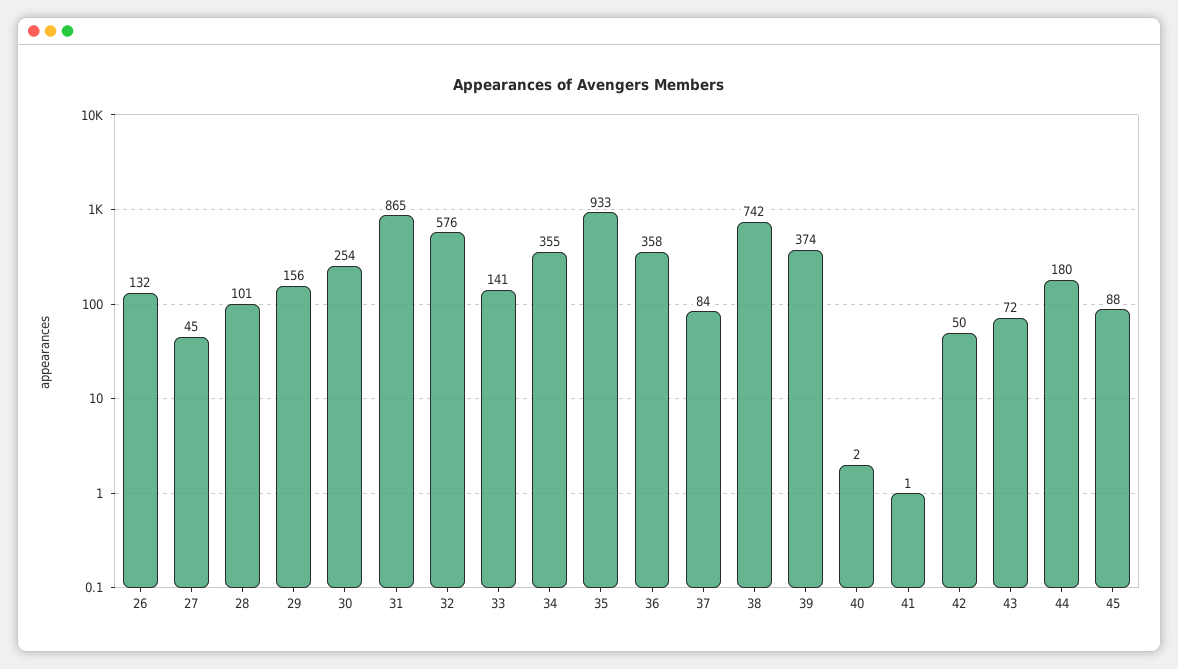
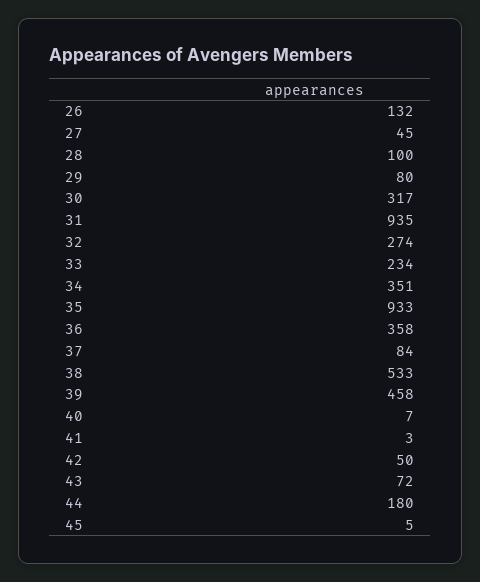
28: 101 -> 100
29: 156 -> 80
30: 254 -> 317
31: 865 -> 935
32: 576 -> 274
33: 141 -> 234
34: 355 -> 351
38: 742 -> 533
39: 374 -> 458
40: 2 -> 7
41: 1 -> 3
45: 88 -> 5

